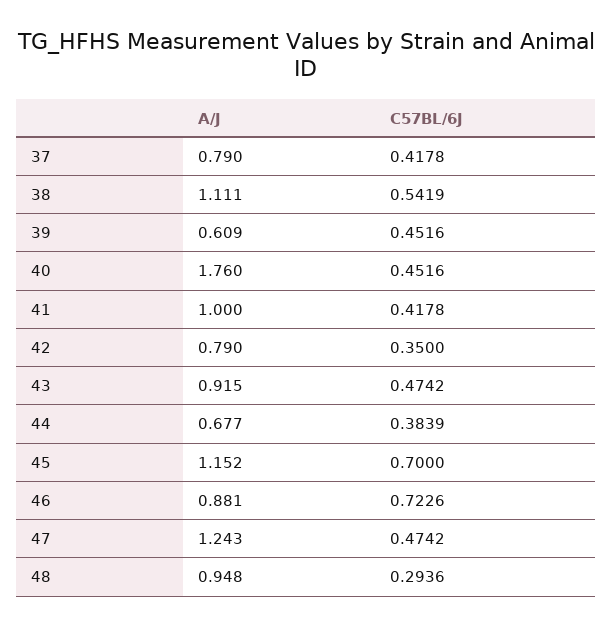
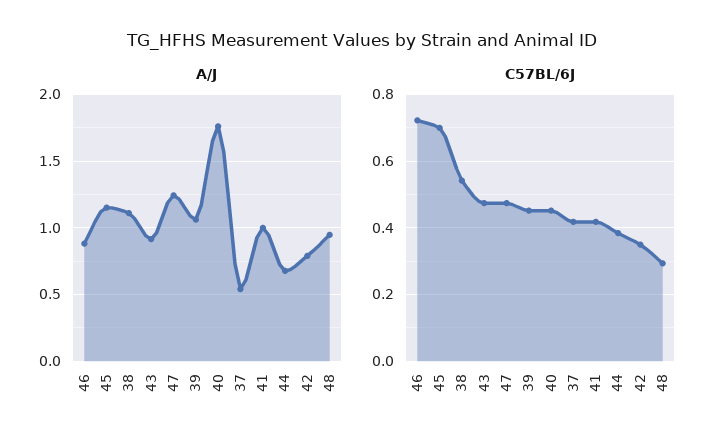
A/J, 37: 0.79 -> 0.55
A/J, 39: 0.609 -> 1.05

